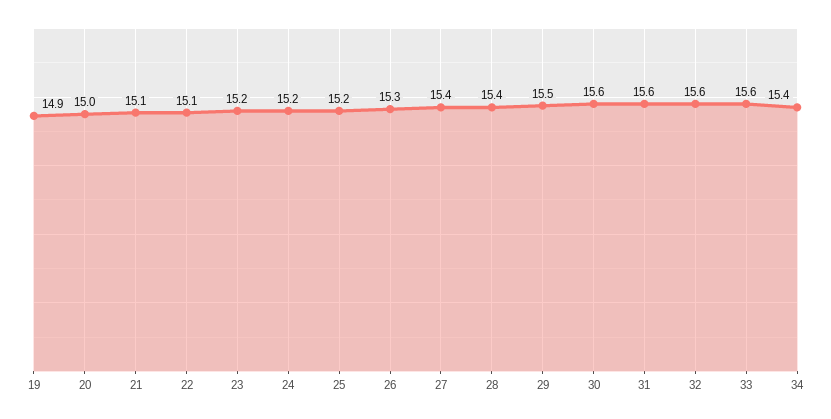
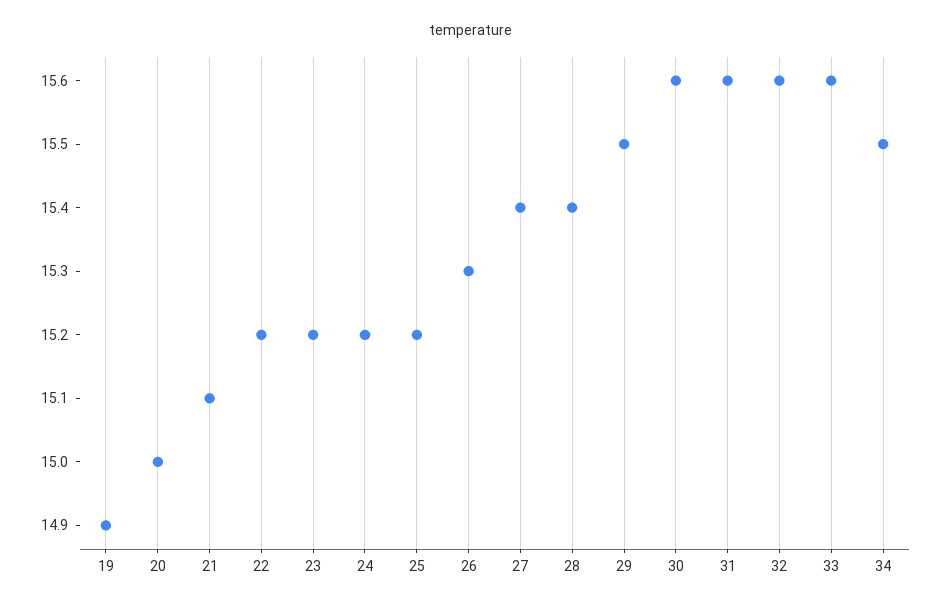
22: 15.1 -> 15.2
34: 15.4 -> 15.5

